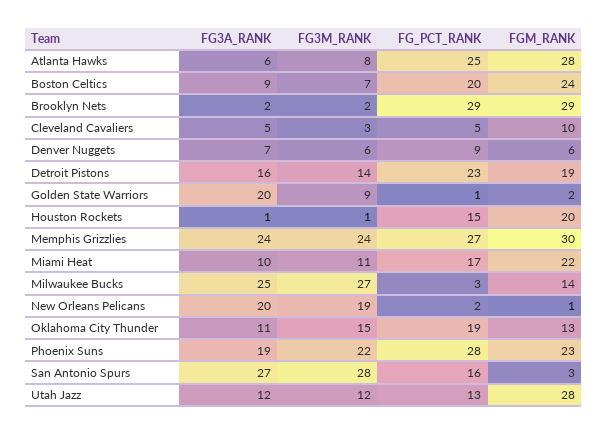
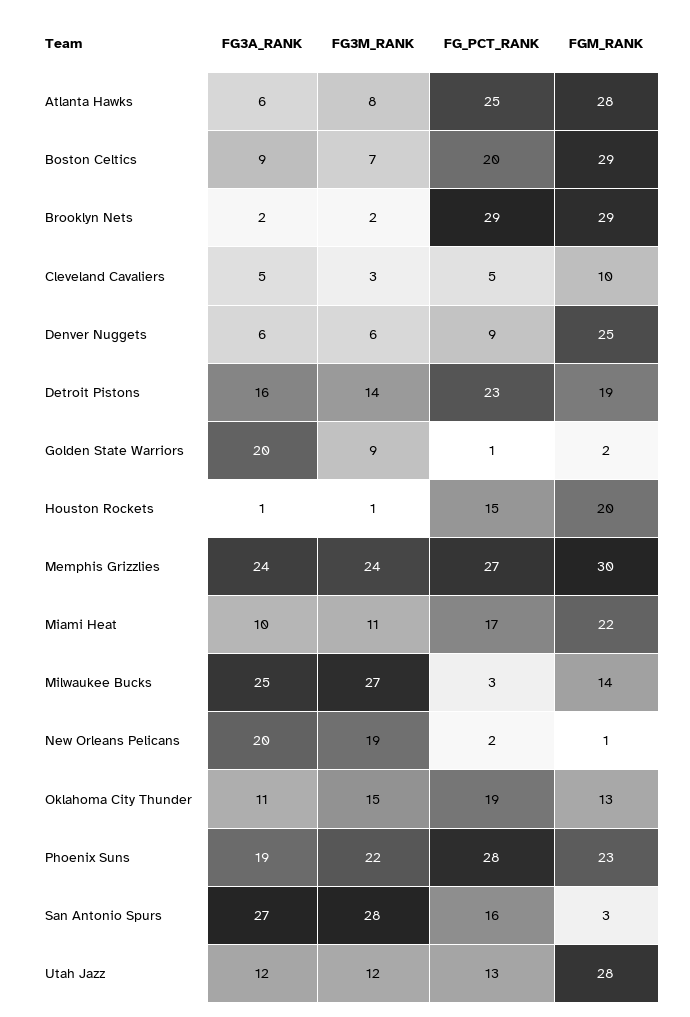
FGM_RANK, Boston Celtics: 24 -> 29
FG3A_RANK, Denver Nuggets: 7 -> 6
FGM_RANK, Denver Nuggets: 6 -> 25

